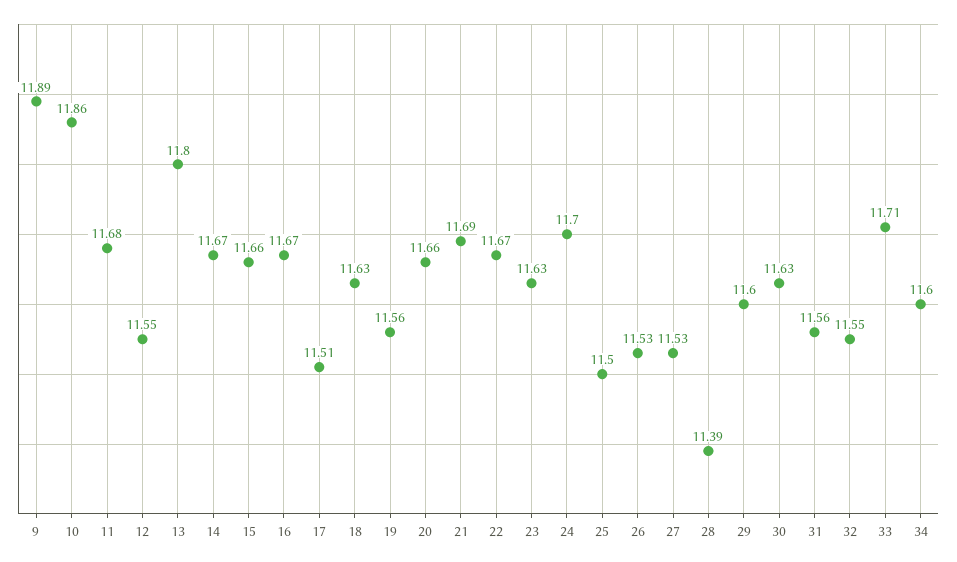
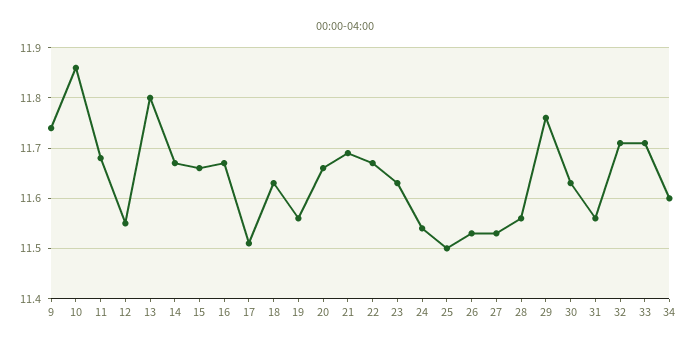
9: 11.89 -> 11.75
24: 11.7 -> 11.55
28: 11.39 -> 11.55
29: 11.6 -> 11.75
32: 11.55 -> 11.7

